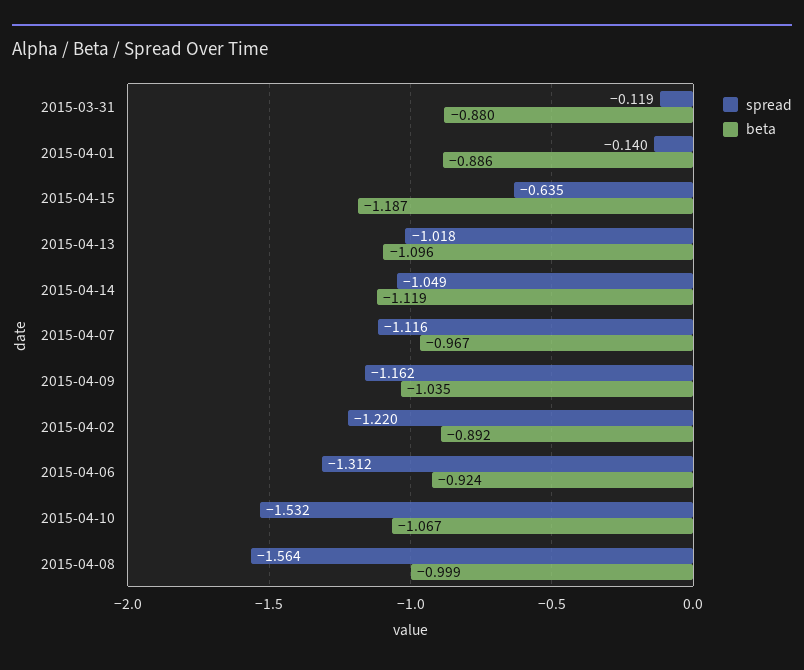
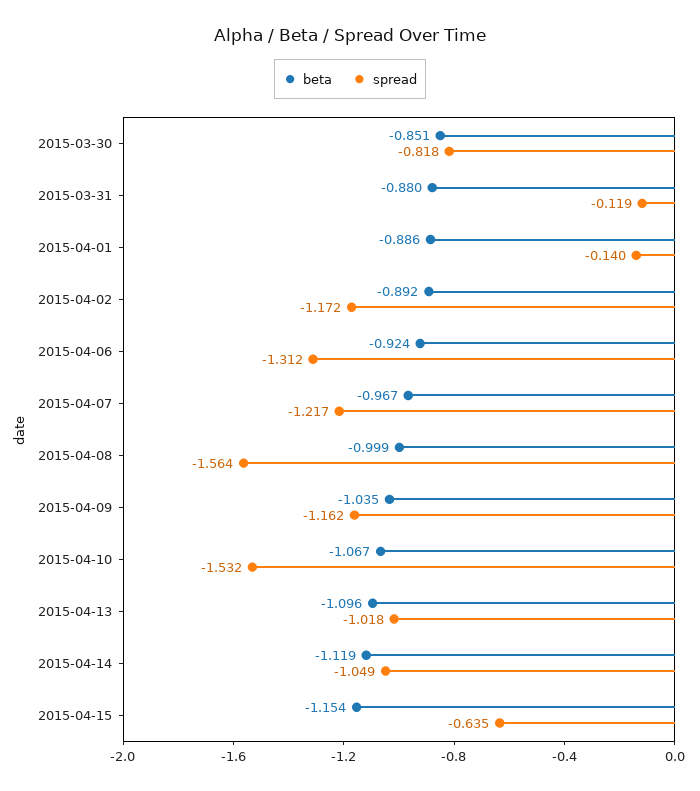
beta, 2015-04-15: -1.187 -> -1.154
spread, 2015-04-07: -1.116 -> -1.217
spread, 2015-04-02: -1.22 -> -1.172
beta, 2015-03-30: none -> -0.851
spread, 2015-03-30: none -> -0.818

